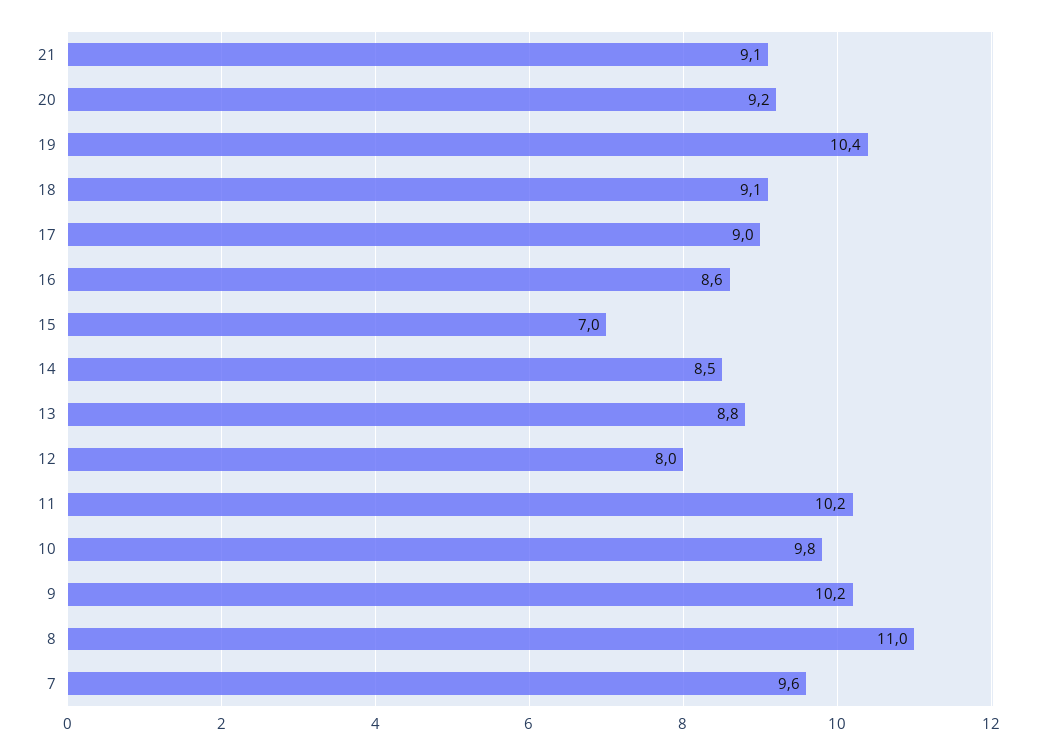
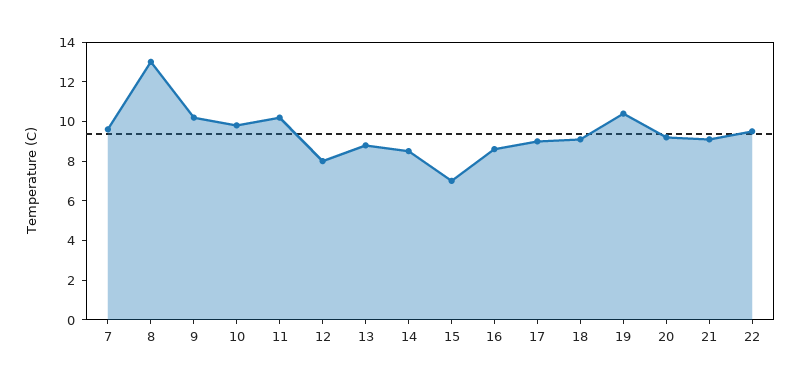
8: 11 -> 13
22: none -> 9.5

